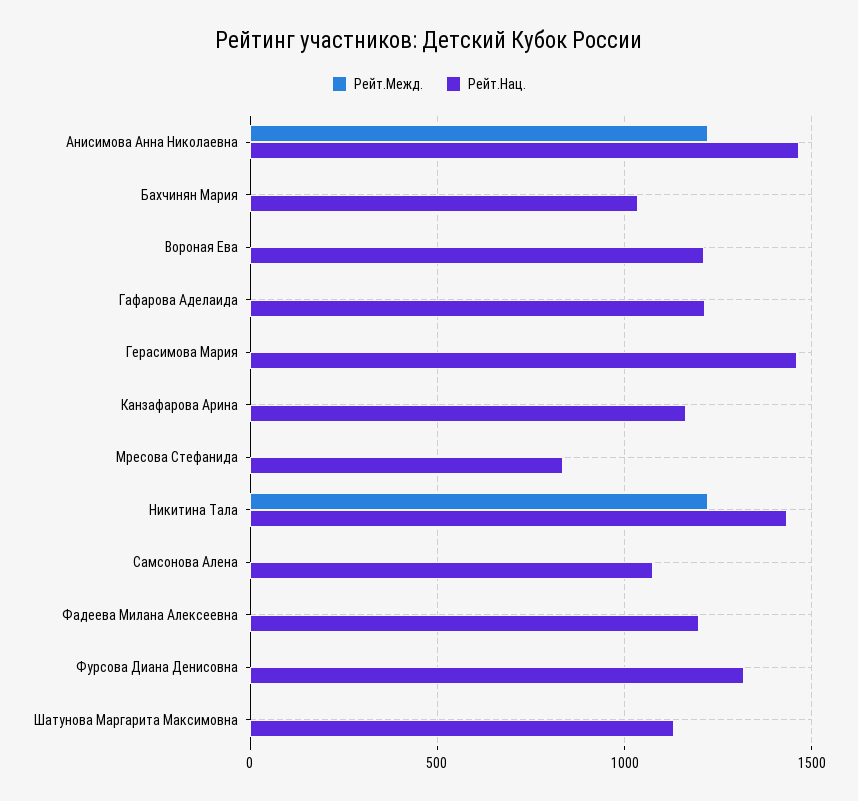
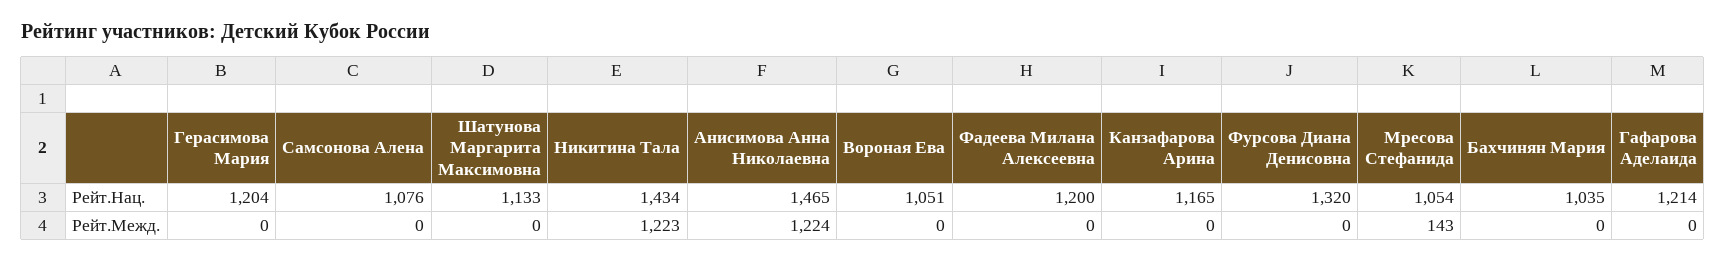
Рейт.Нац., Вороная Ева: 1200 -> 1051
Рейт.Нац., Герасимова Мария: 1450 -> 1204
Рейт.Межд., Мресова Стефанида: 0 -> 143
Рейт.Нац., Мресова Стефанида: 850 -> 1054

